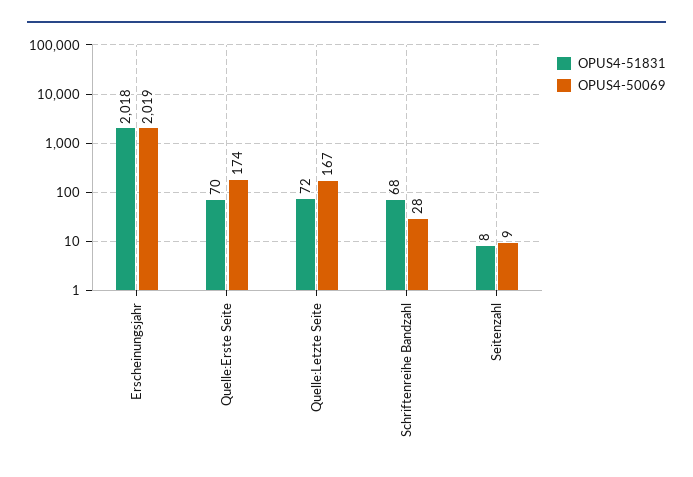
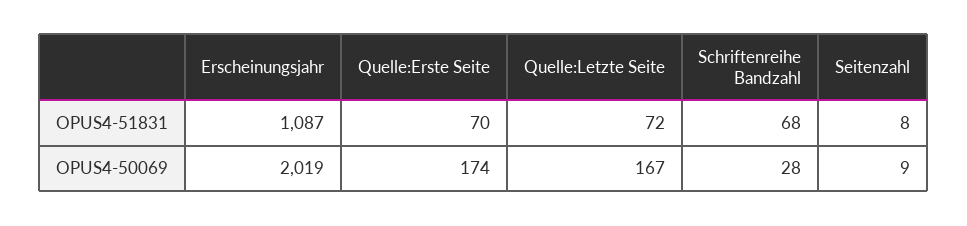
OPUS4-51831, Erscheinungsjahr: 2018 -> 1087

